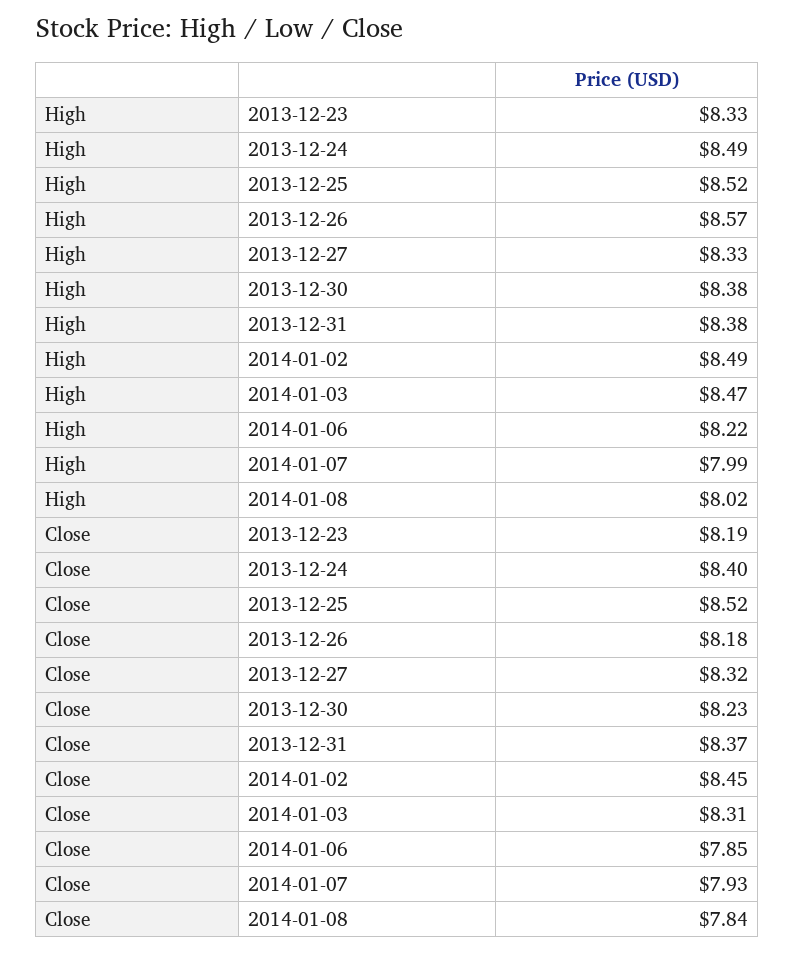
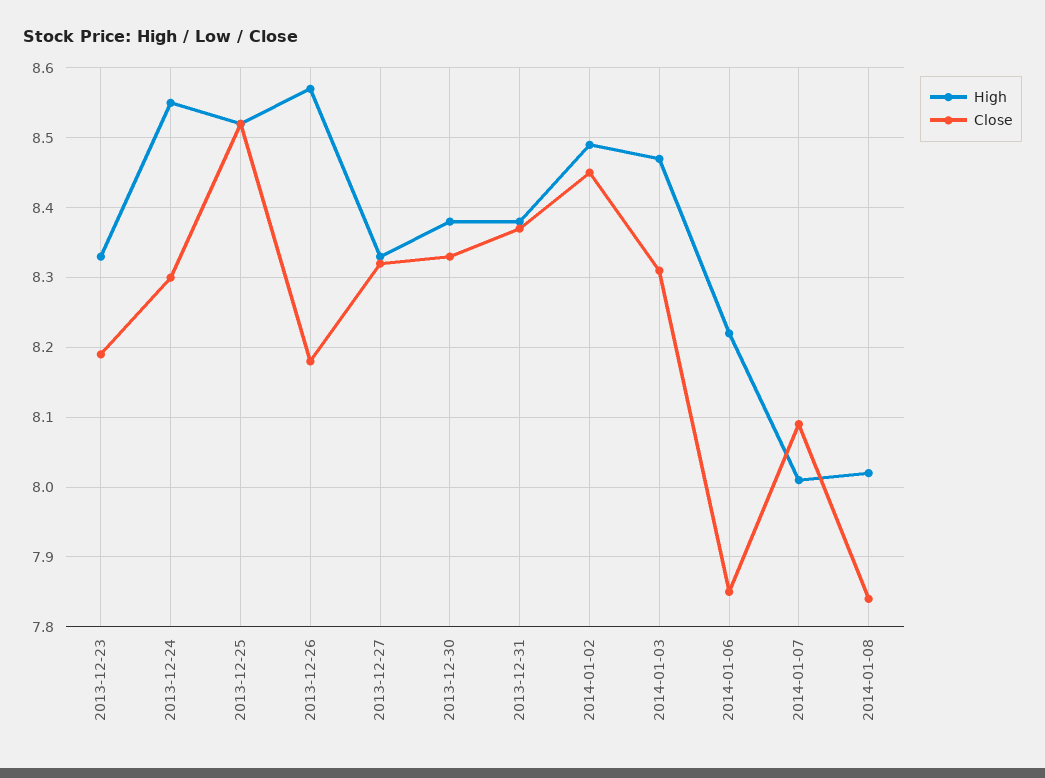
High, 2013-12-24: 8.49 -> 8.55
High, 2014-01-07: 7.99 -> 8.01
Close, 2013-12-24: 8.4 -> 8.3
Close, 2013-12-30: 8.23 -> 8.33
Close, 2014-01-07: 7.93 -> 8.09

